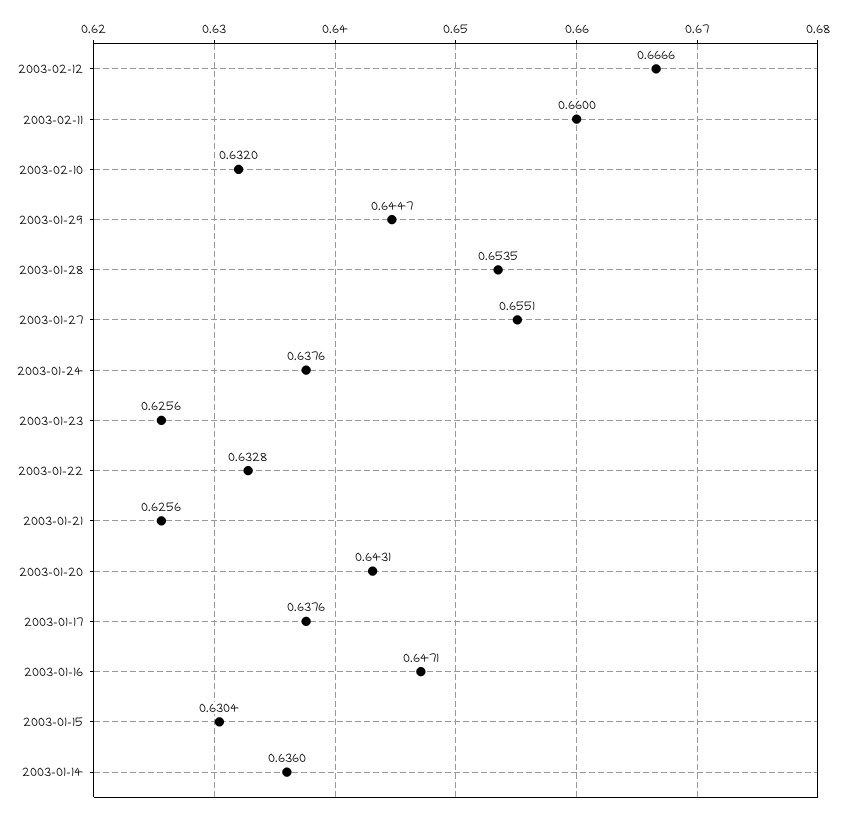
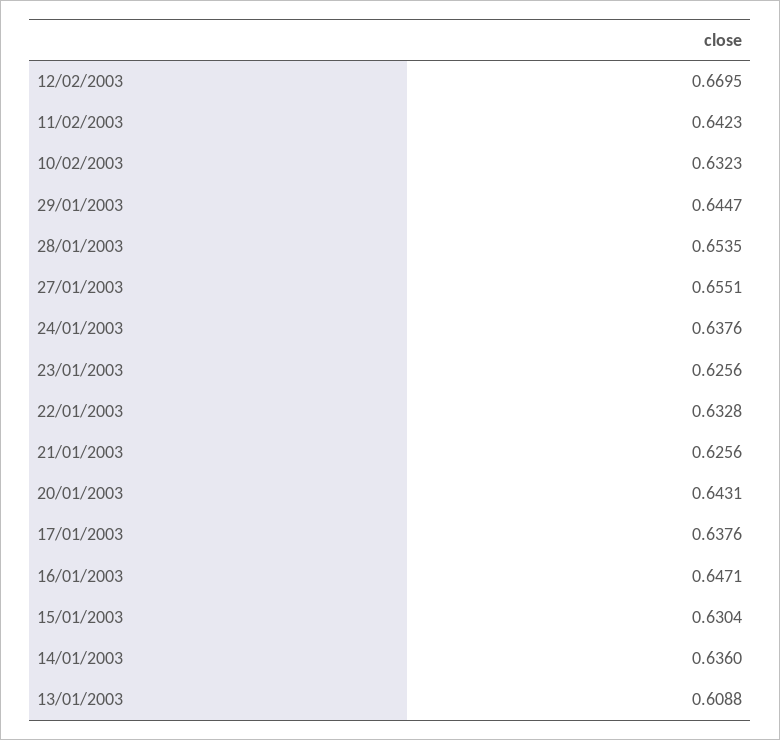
2003-02-12: 0.6666 -> 0.6695
2003-02-11: 0.66 -> 0.6423
2003-02-10: 0.632 -> 0.6323
13/01/2003: none -> 0.6088

